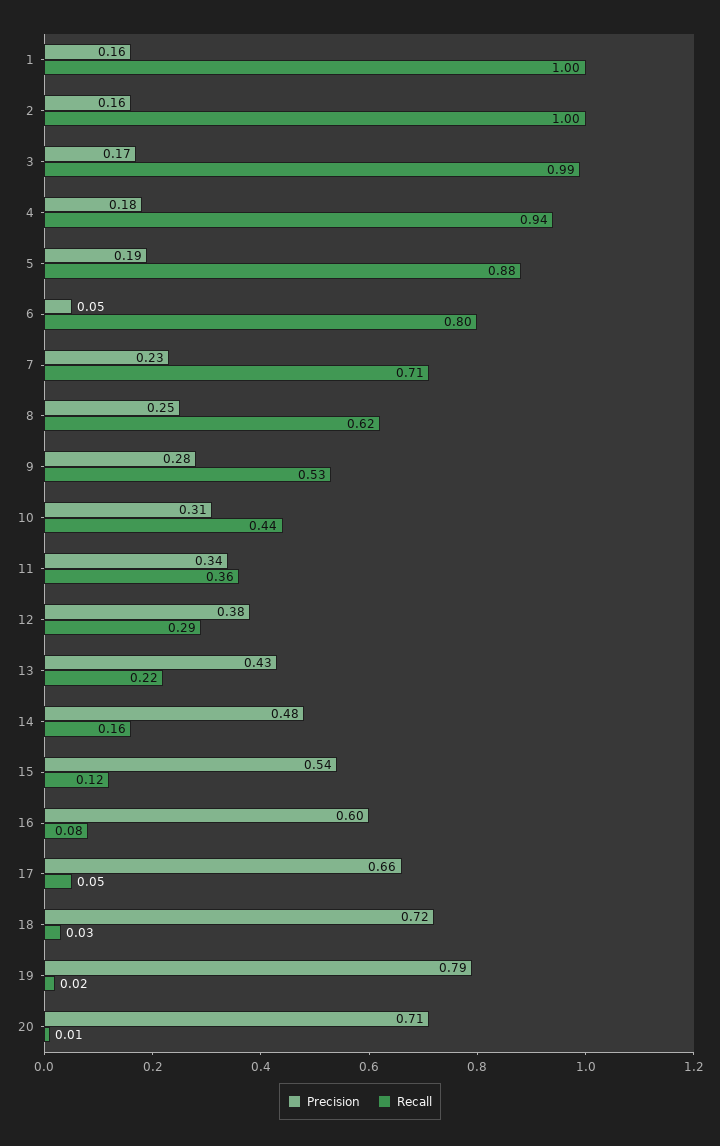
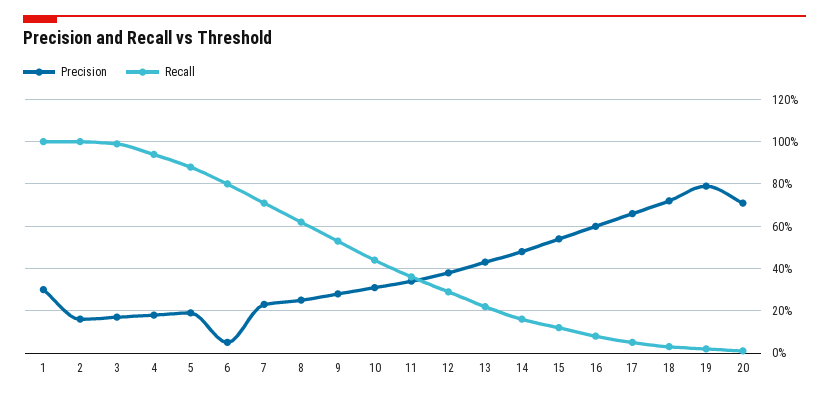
Precision, 1: 0.16 -> 0.3

